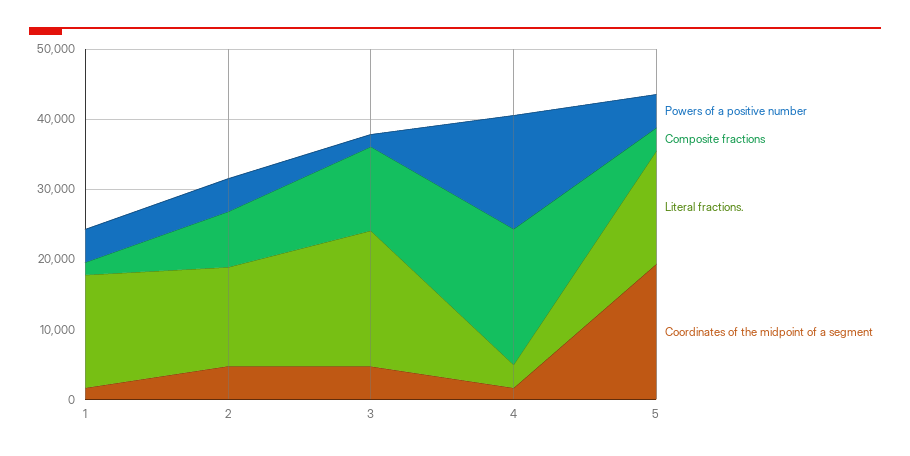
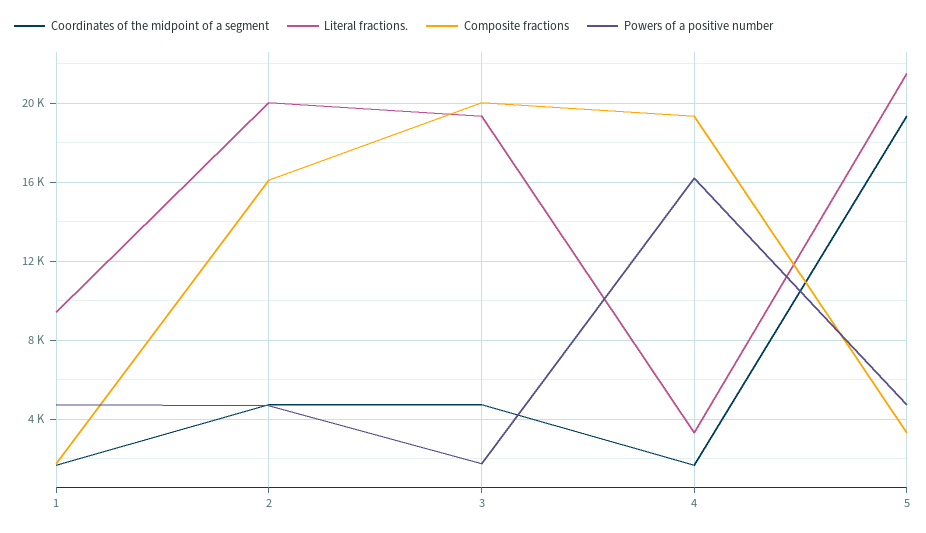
Literal fractions., 1: 16000 -> 9500
Composite fractions, 2: 8000 -> 16000
Literal fractions., 2: 14000 -> 20000
Composite fractions, 3: 12000 -> 20000
Literal fractions., 5: 16000 -> 21500

